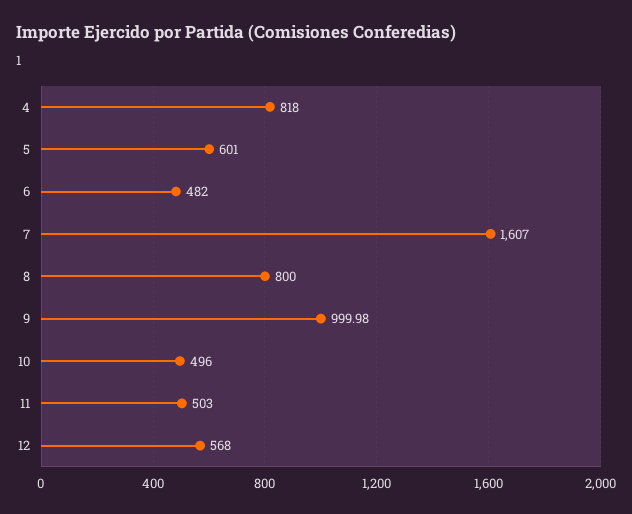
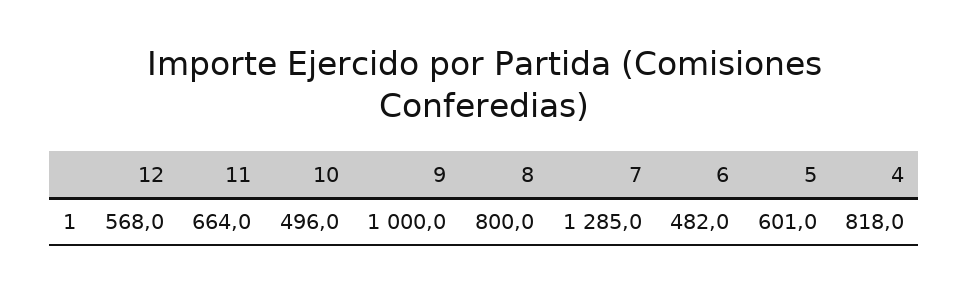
7: 1607 -> 1285
11: 503 -> 664

